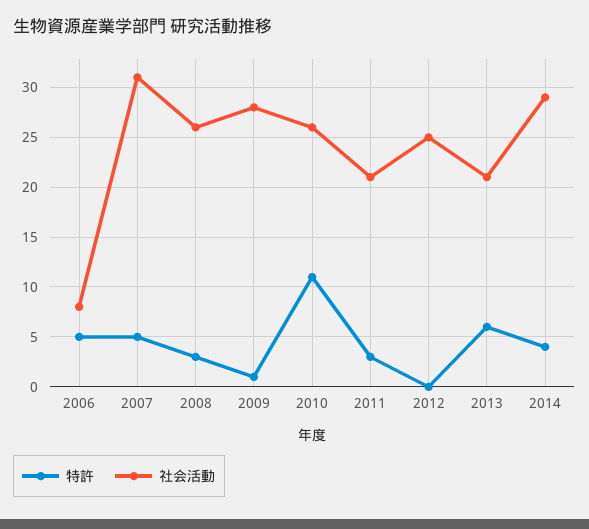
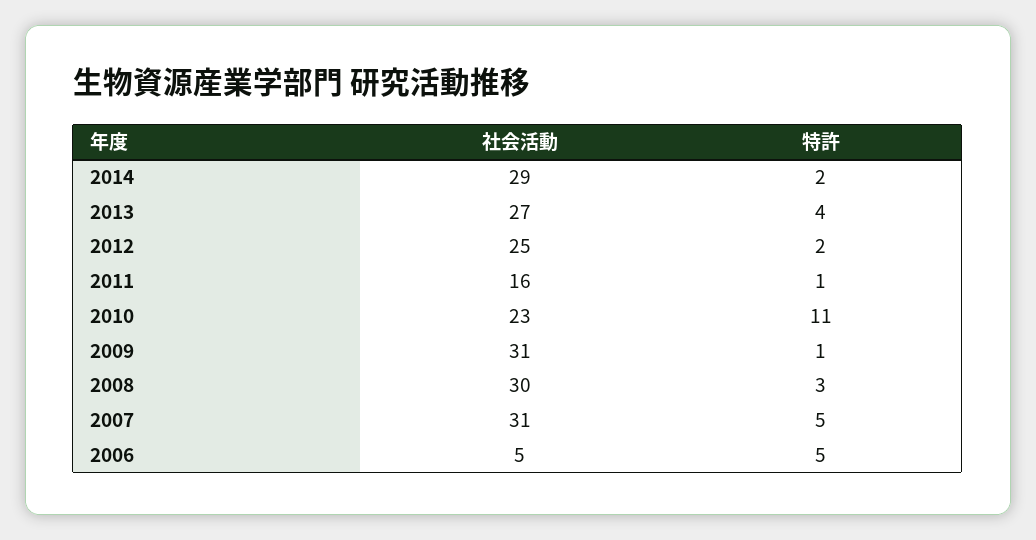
社会活動, 2006: 8 -> 5
社会活動, 2008: 26 -> 30
社会活動, 2009: 28 -> 31
社会活動, 2010: 26 -> 23
特許, 2011: 3 -> 1
社会活動, 2011: 21 -> 16
特許, 2012: 0 -> 2
特許, 2013: 6 -> 4
社会活動, 2013: 21 -> 27
特許, 2014: 4 -> 2

